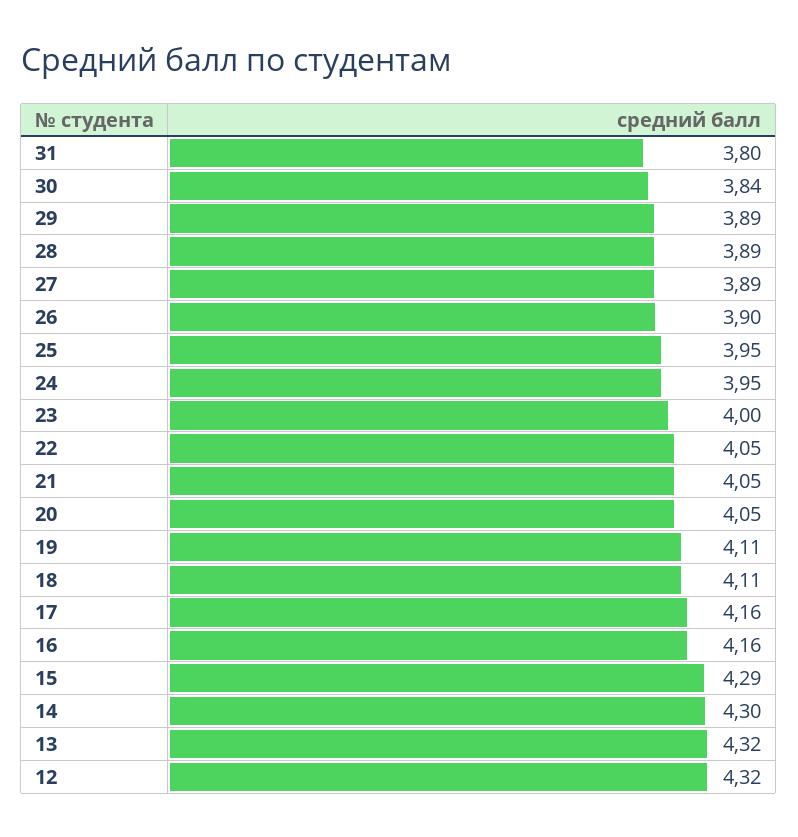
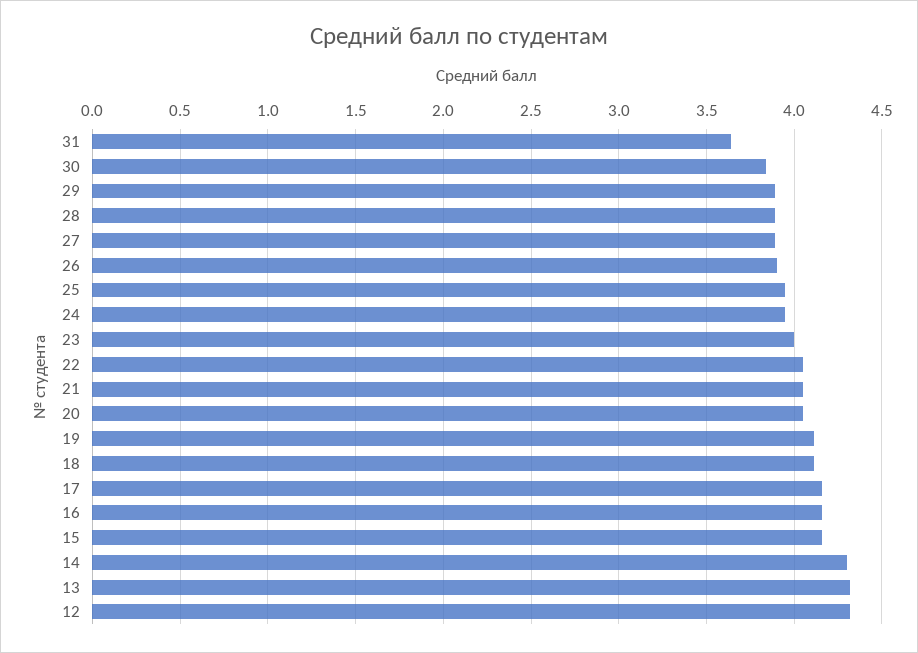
31: 3.8 -> 3.65
15: 4.29 -> 4.15

